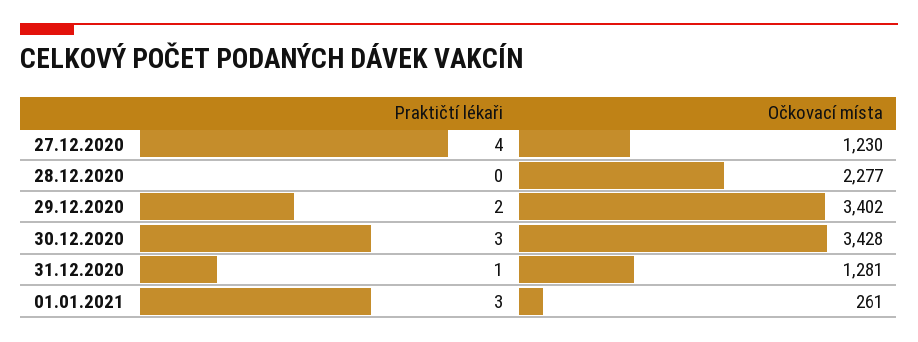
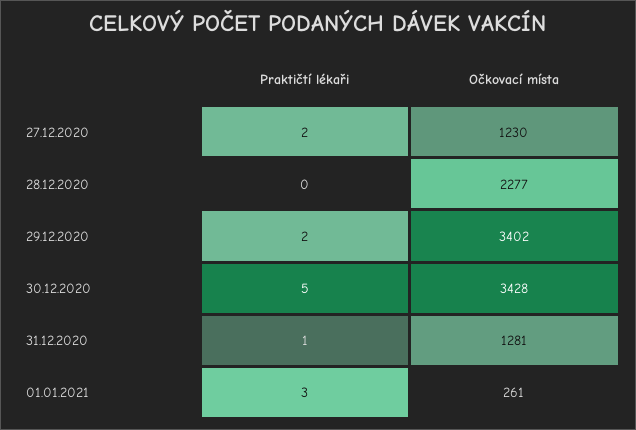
Praktičtí lékaři, 27.12.2020: 4 -> 2
Praktičtí lékaři, 30.12.2020: 3 -> 5

